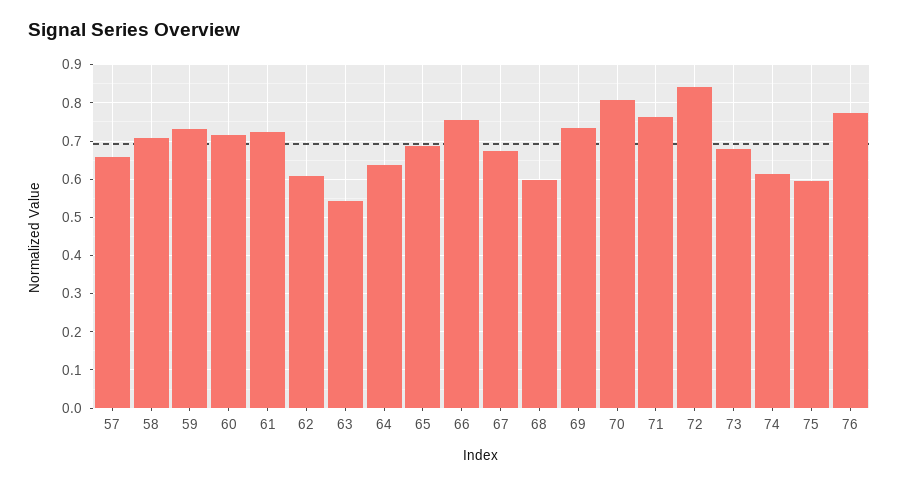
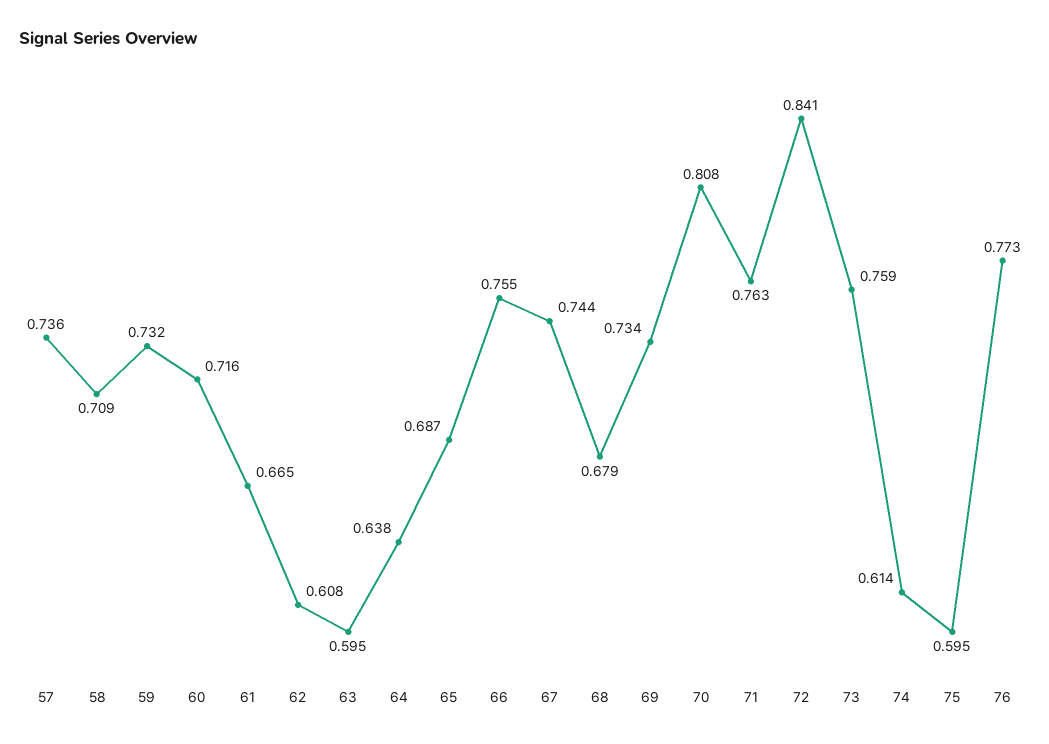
57: 0.66 -> 0.736
61: 0.72 -> 0.665
63: 0.54 -> 0.595
67: 0.68 -> 0.744
68: 0.6 -> 0.679
73: 0.68 -> 0.759

